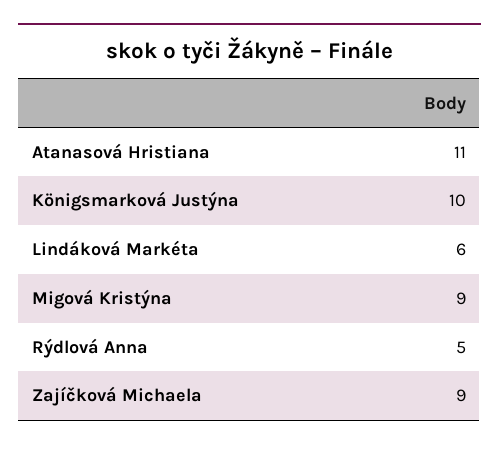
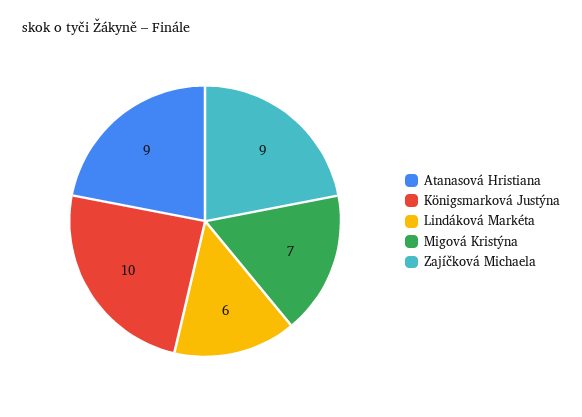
Atanasová Hristiana: 11 -> 9
Migová Kristýna: 9 -> 7
Rýdlová Anna: 5 -> none

